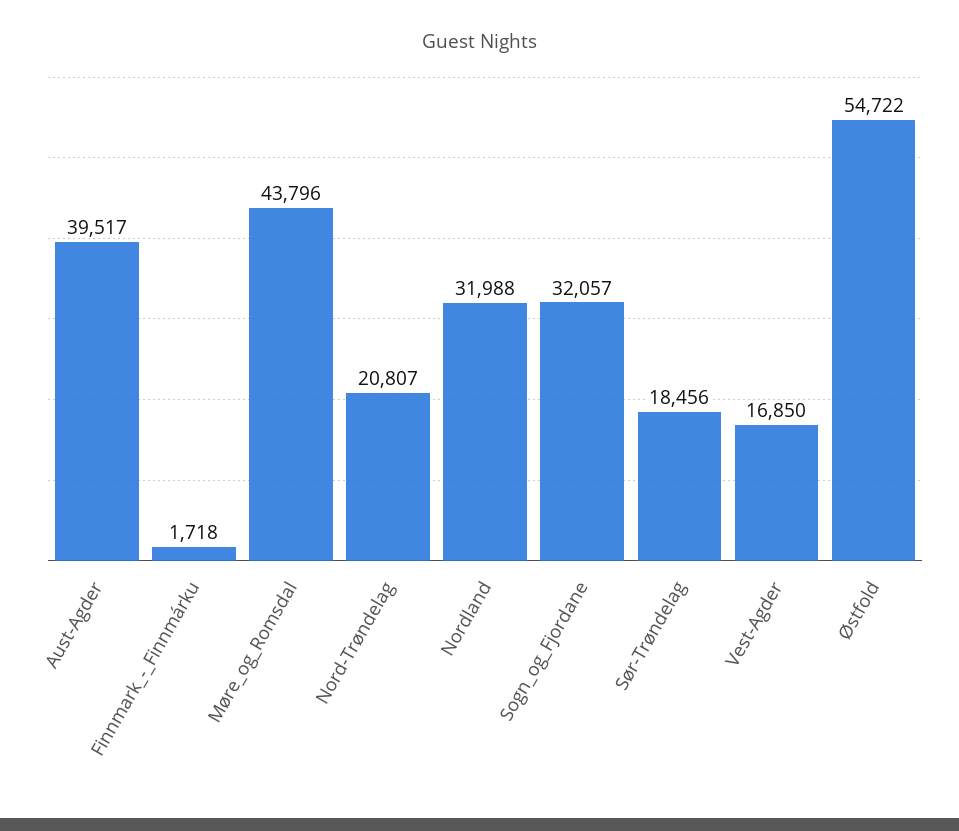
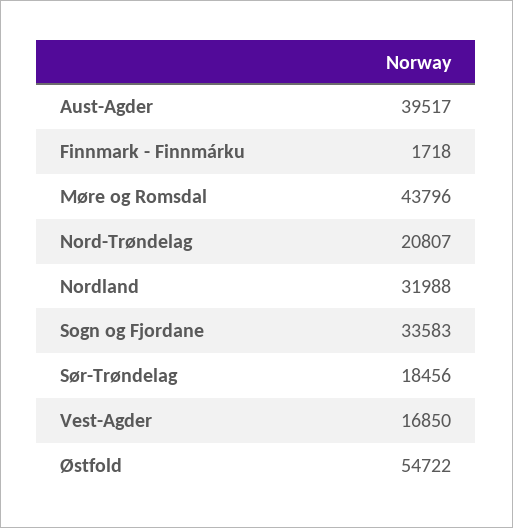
Sogn_og_Fjordane: 32057 -> 33583

